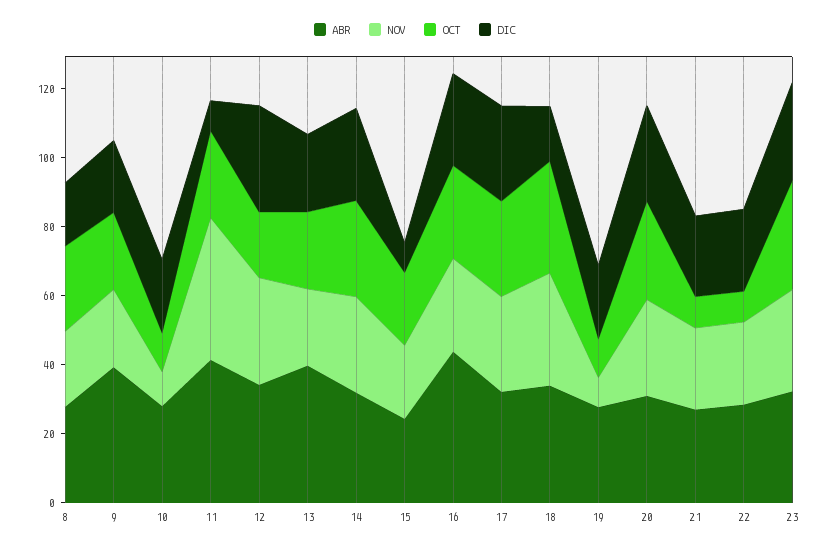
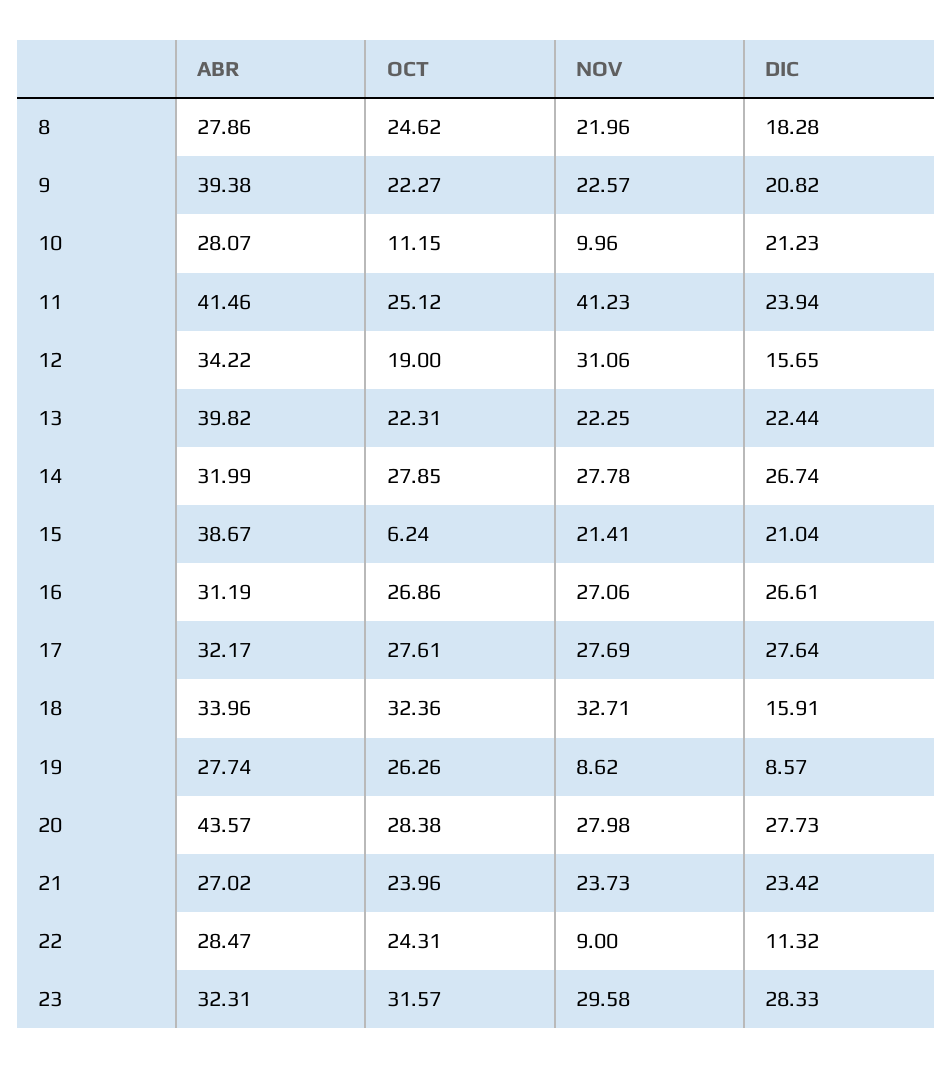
DIC, 11: 10 -> 23.94
DIC, 12: 30 -> 15.65
ABR, 15: 25 -> 38.67
OCT, 15: 20 -> 6.24
DIC, 15: 10 -> 21.04
ABR, 16: 45 -> 31.19
OCT, 19: 10 -> 26.26
DIC, 19: 20 -> 8.57
ABR, 20: 30 -> 43.57
OCT, 21: 10 -> 23.96
NOV, 22: 25 -> 9
OCT, 22: 10 -> 24.31
DIC, 22: 25 -> 11.32

